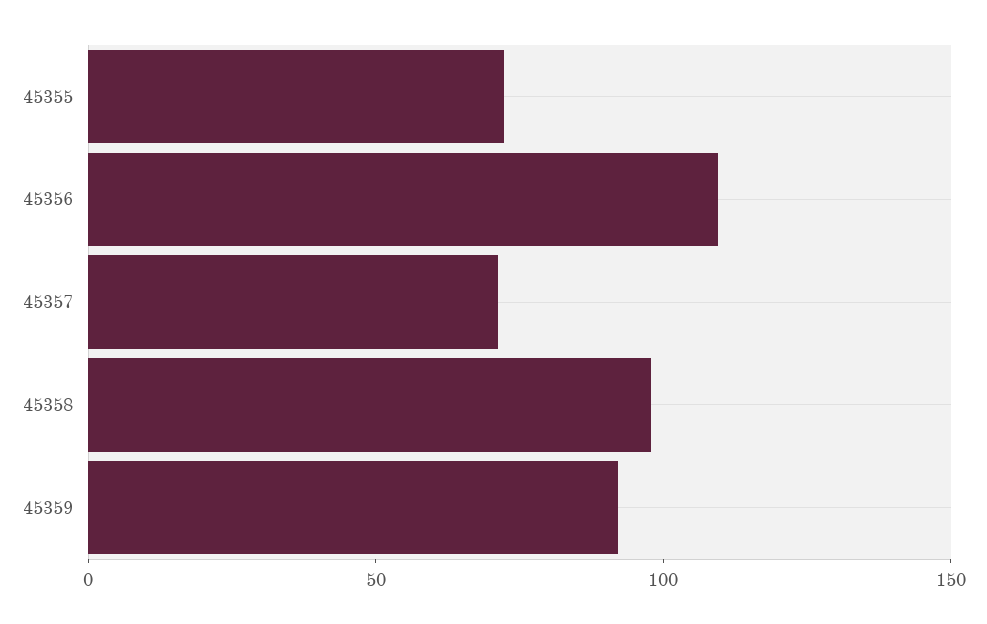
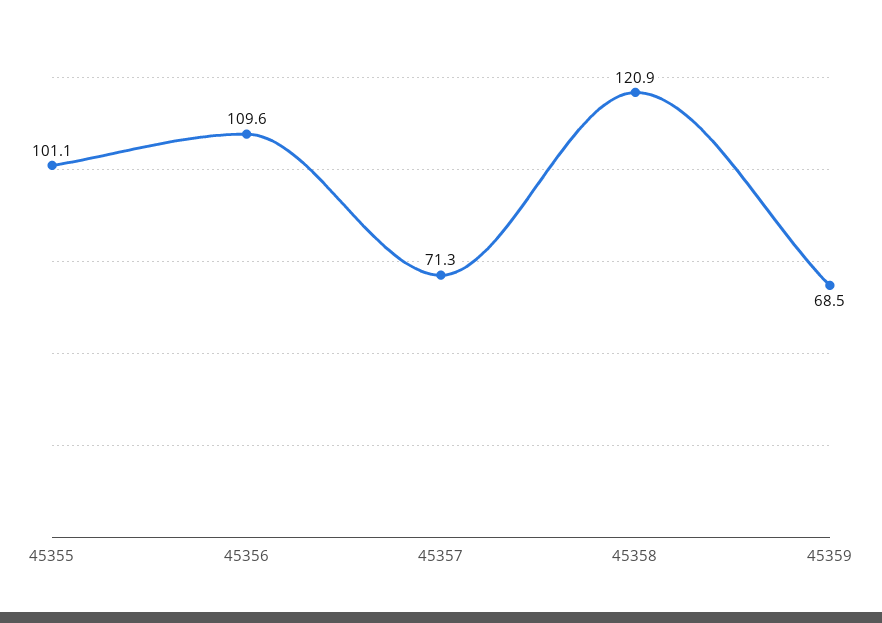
45355: 70 -> 101.1
45358: 100 -> 120.9
45359: 90 -> 68.5

